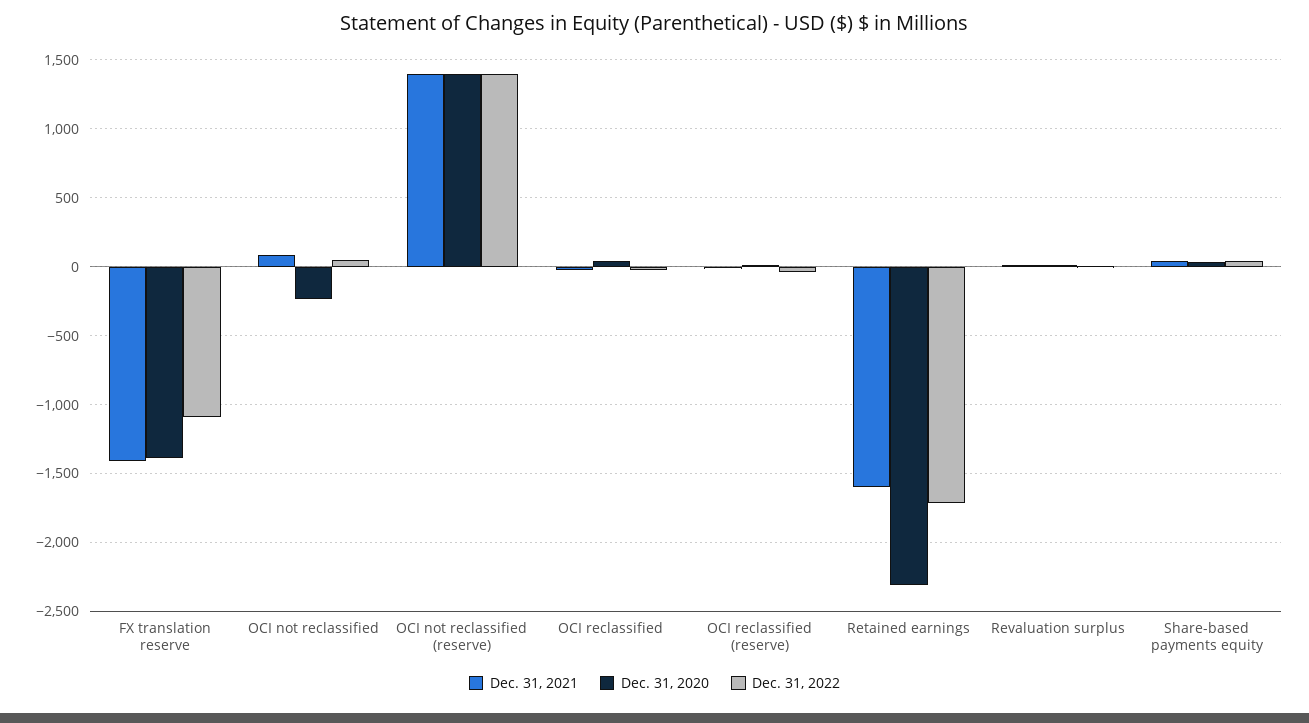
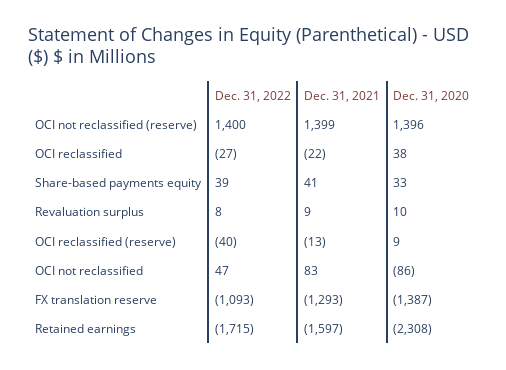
Dec. 31, 2021, FX translation reserve: -1400 -> -1293
Dec. 31, 2020, OCI not reclassified: -250 -> -86

